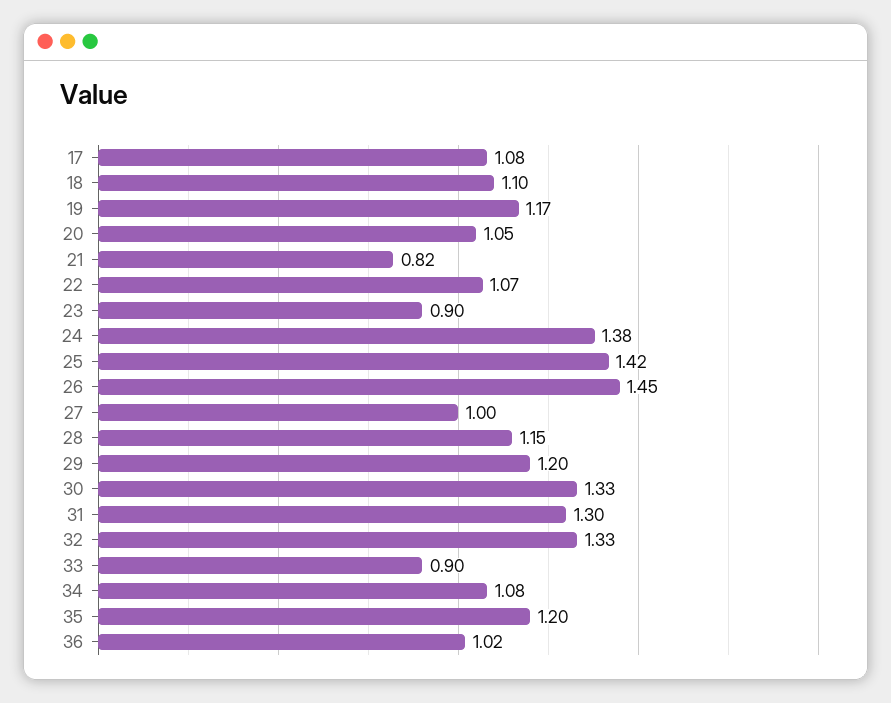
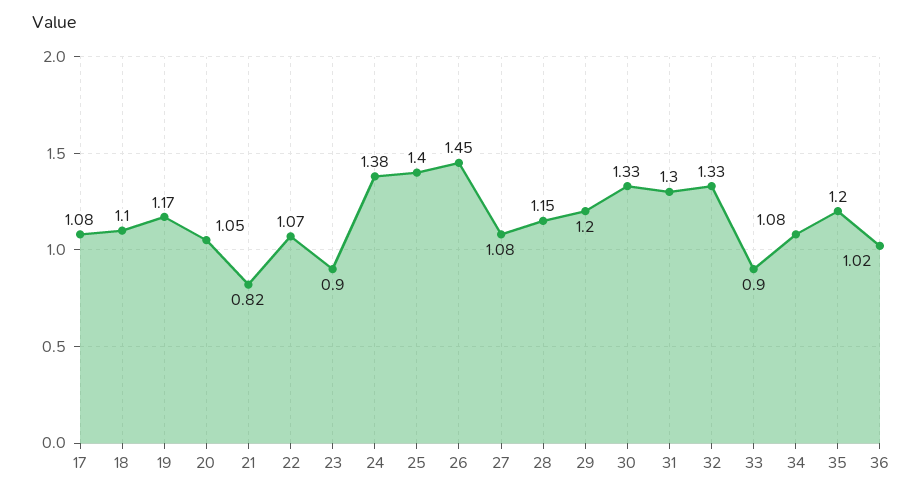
25: 1.42 -> 1.4
27: 1 -> 1.08

